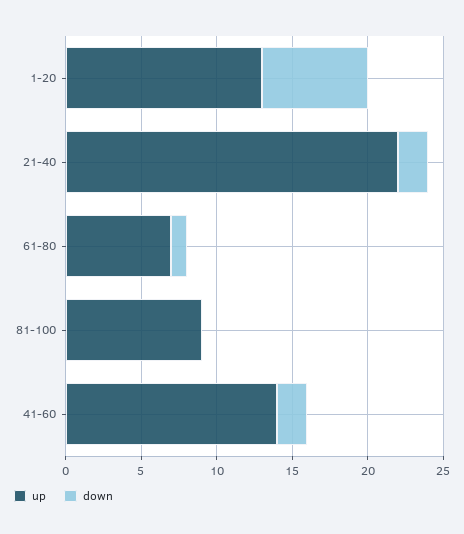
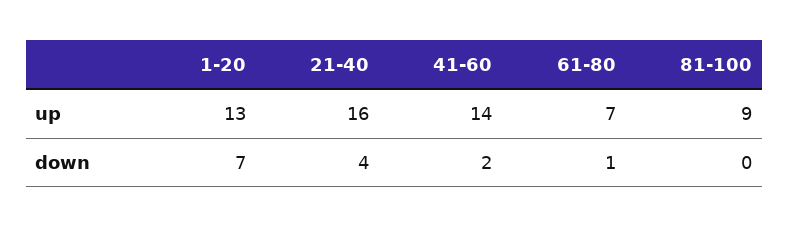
up, 21-40: 22 -> 16
down, 21-40: 2 -> 4

